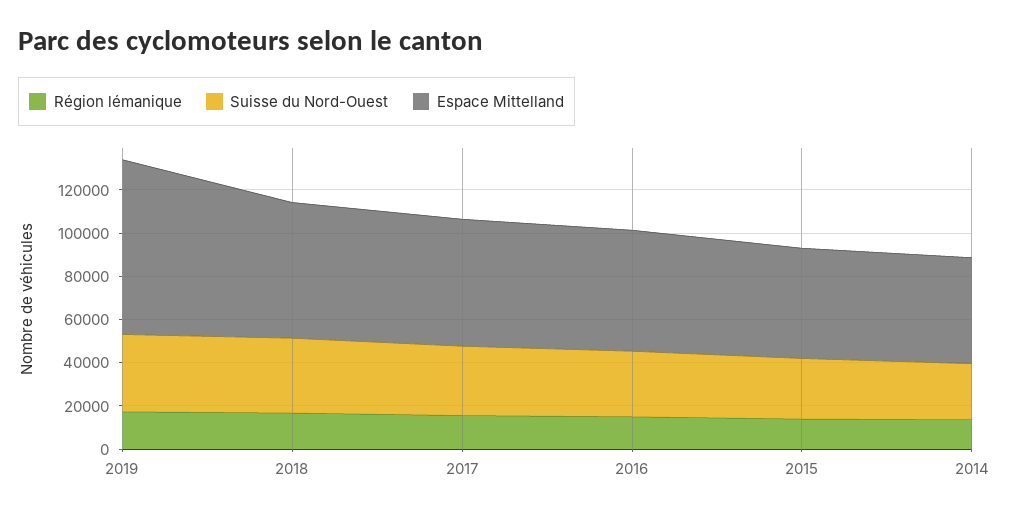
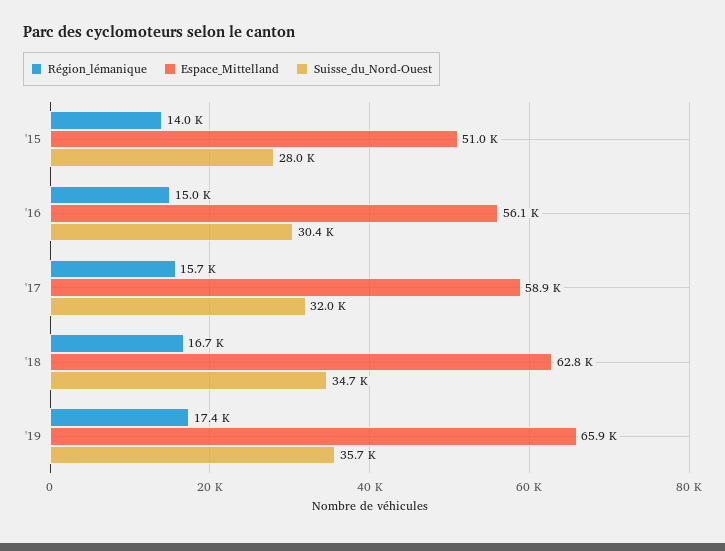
Espace Mittelland, 2019: 80000 -> 65900
Région lémanique, 2014: 15000 -> none
Suisse du Nord-Ouest, 2014: 25000 -> none
Espace Mittelland, 2014: 50000 -> none

